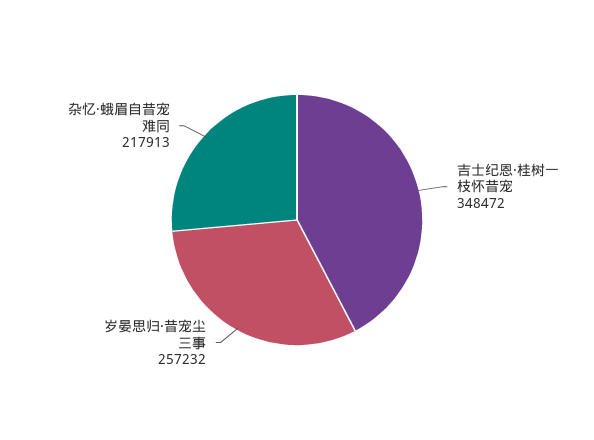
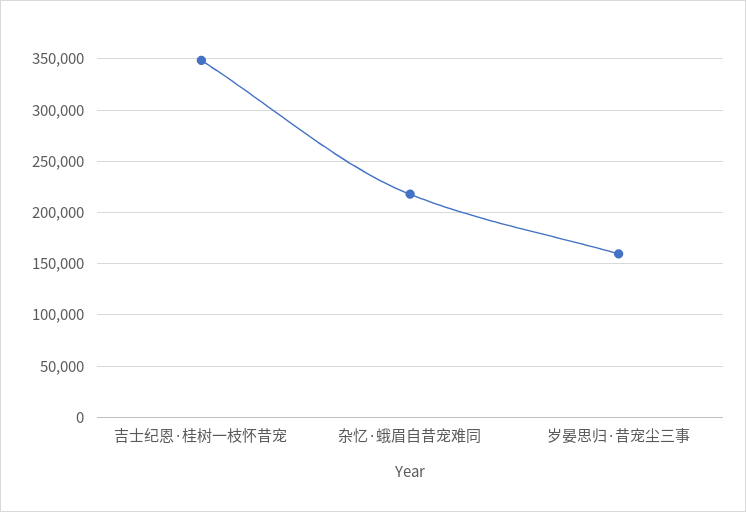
岁晏思归·昔宠尘三事: 257232 -> 160000

